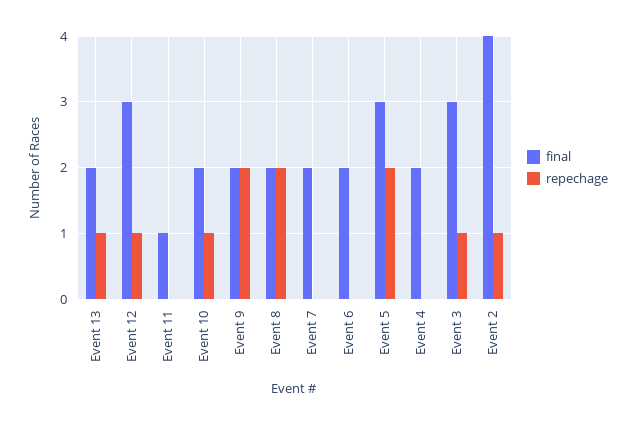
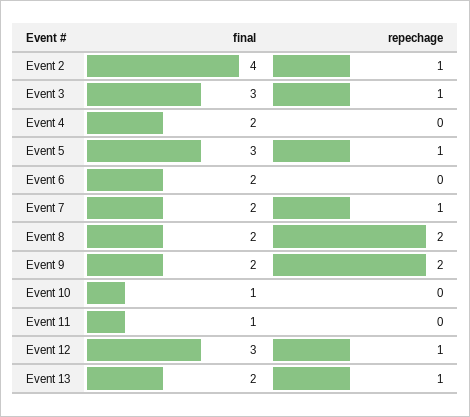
final, Event 10: 2 -> 1
repechage, Event 10: 1 -> 0
repechage, Event 7: 0 -> 1
repechage, Event 5: 2 -> 1

